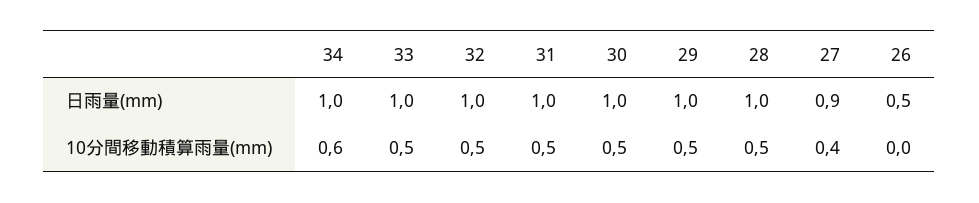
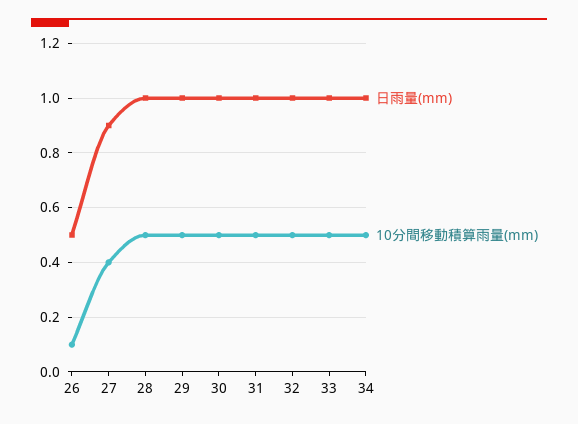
10分間移動積算雨量(mm), 34: 0.6 -> 0.5
10分間移動積算雨量(mm), 26: 0 -> 0.1

